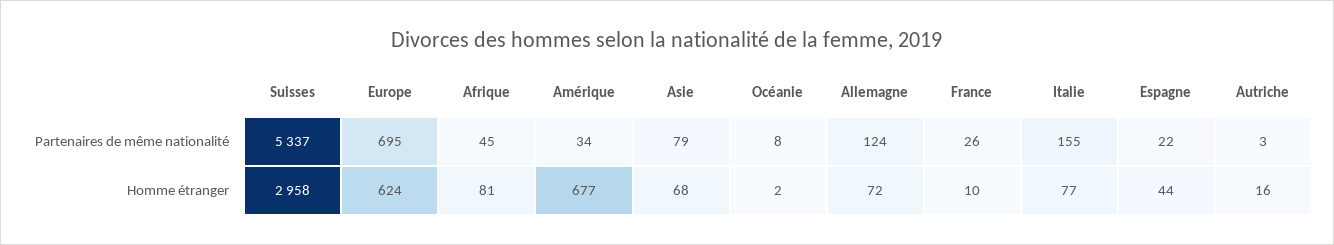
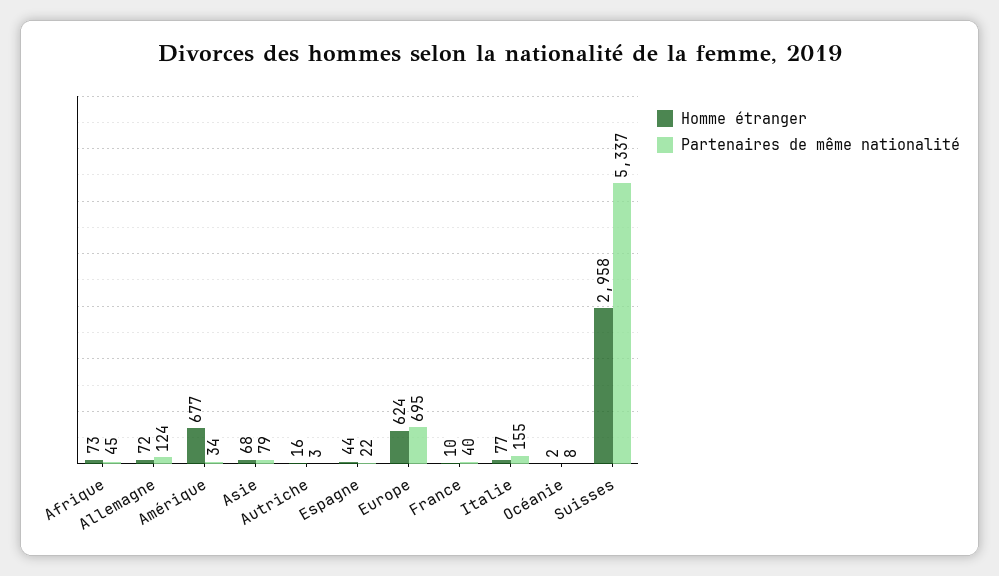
Partenaires de même nationalité, France: 26 -> 40
Homme étranger, Afrique: 81 -> 73

